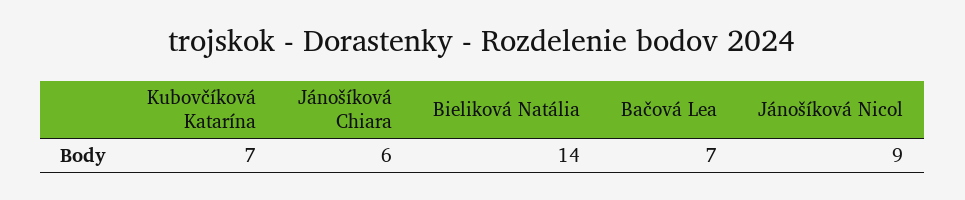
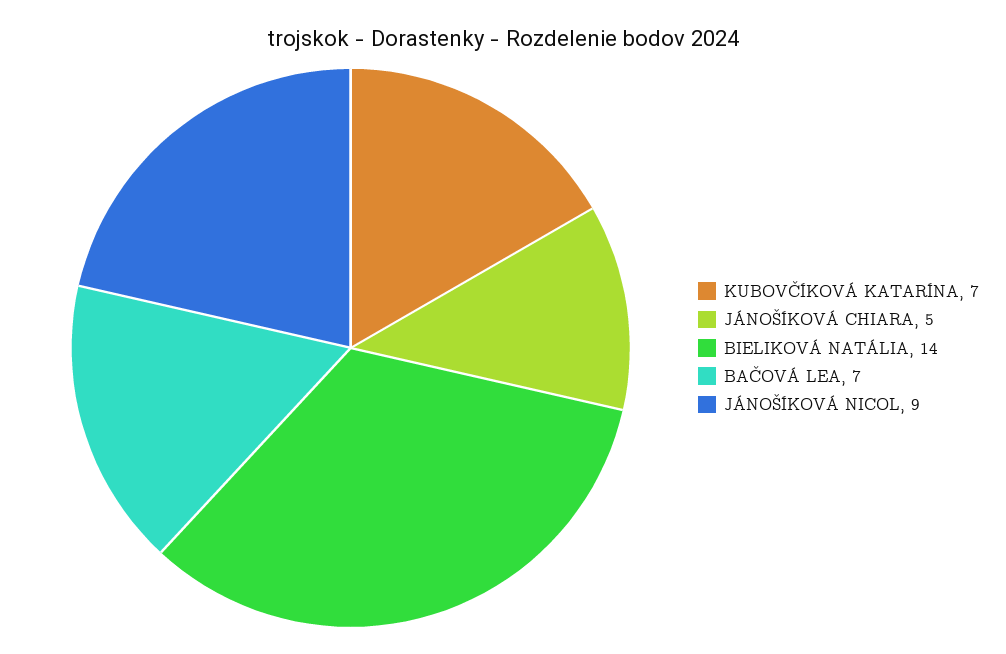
Jánošíková Chiara: 6 -> 5

